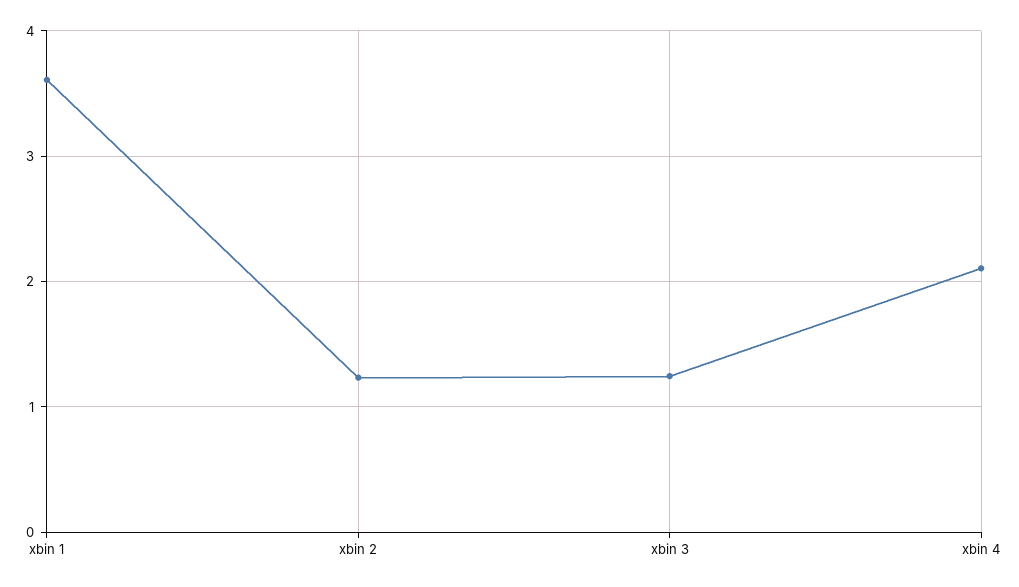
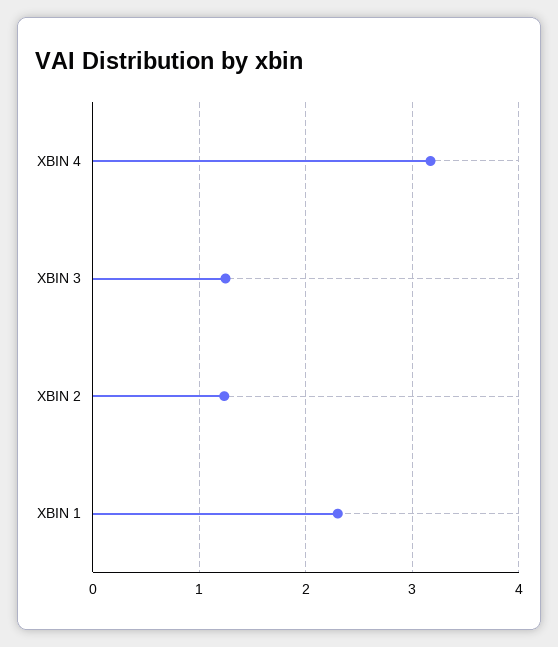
xbin 1: 3.6 -> 2.3
xbin 4: 2.1 -> 3.2

